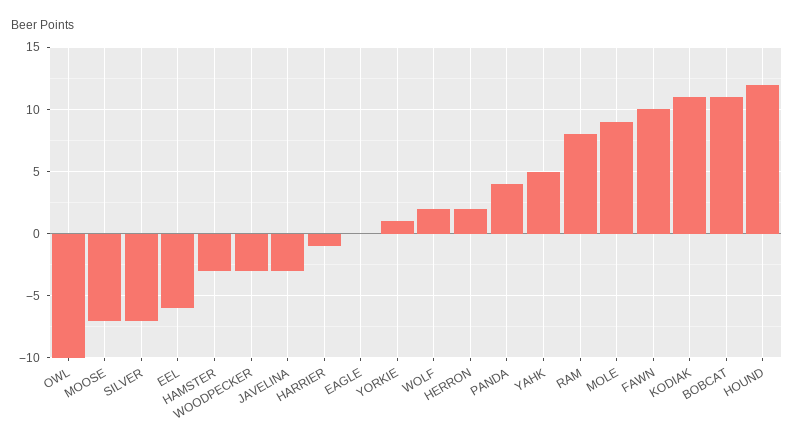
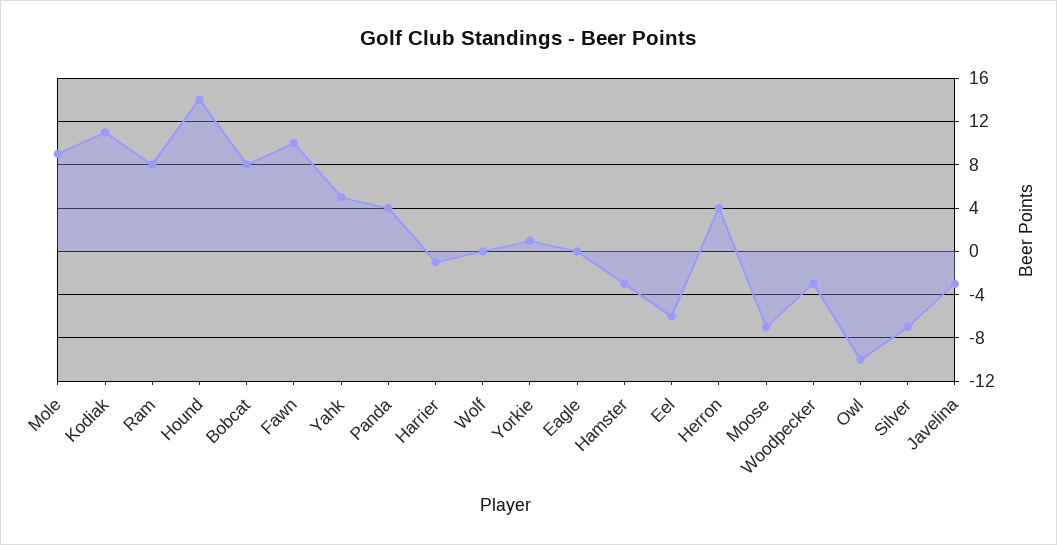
WOLF: 2 -> 0
HERRON: 2 -> 4
BOBCAT: 11 -> 8
HOUND: 12 -> 14

